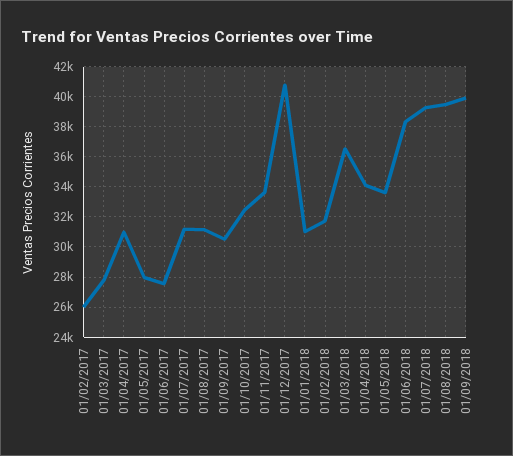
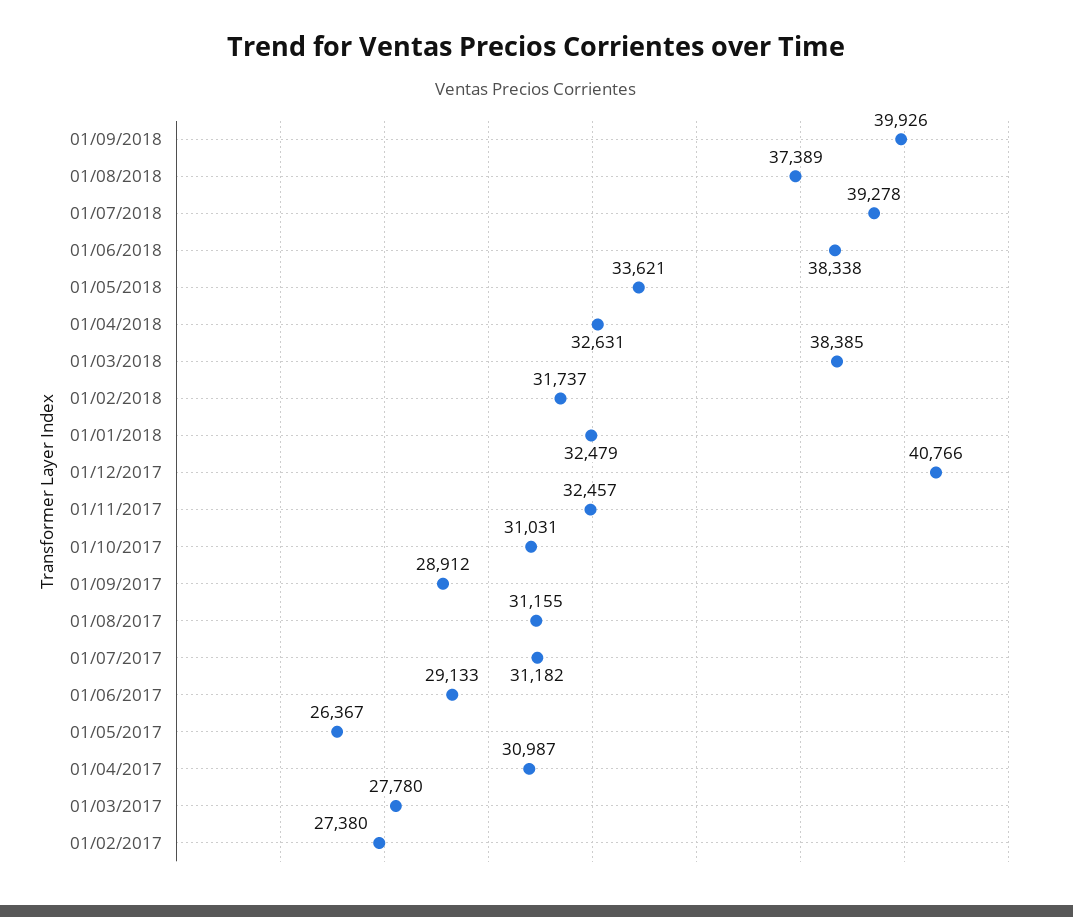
01/02/2017: 26000 -> 27380
01/05/2017: 28000 -> 26367
01/06/2017: 27500 -> 29133
01/09/2017: 30500 -> 28912
01/10/2017: 32500 -> 31031
01/11/2017: 33500 -> 32457
01/01/2018: 31000 -> 32479
01/03/2018: 36500 -> 38385
01/04/2018: 34000 -> 32631
01/08/2018: 39500 -> 37389

